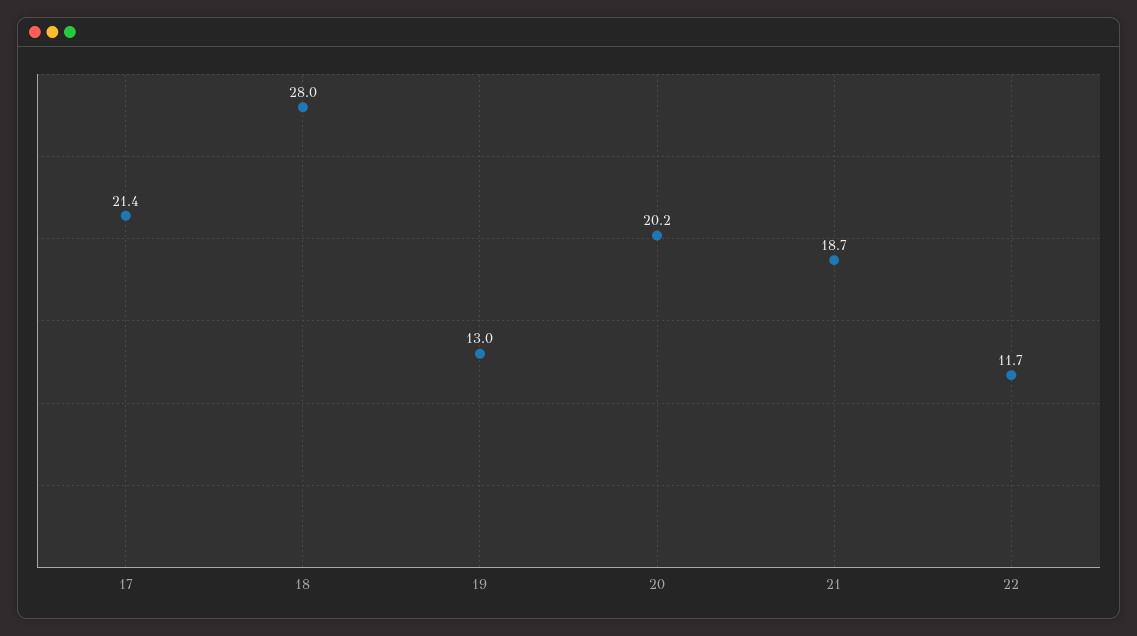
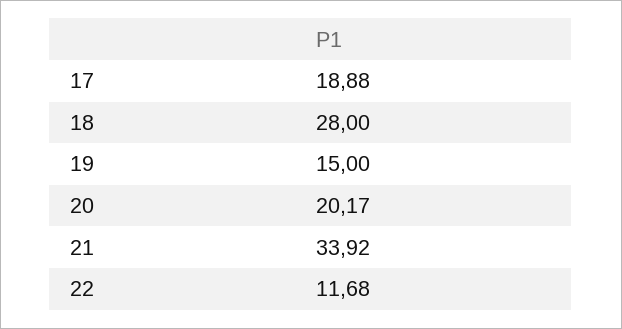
17: 21.4 -> 18.88
19: 13 -> 15
21: 18.7 -> 33.92

